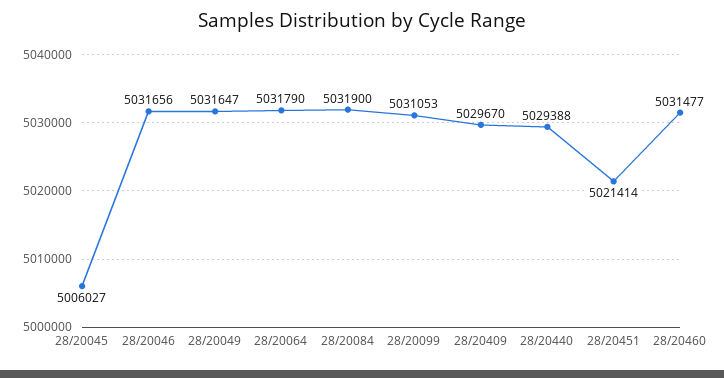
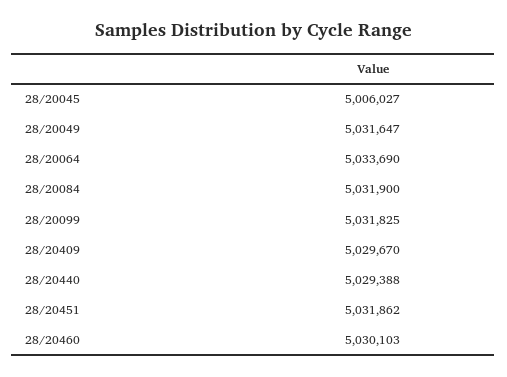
28/20046: 5031656 -> none
28/20064: 5031790 -> 5033690
28/20099: 5031053 -> 5031825
28/20451: 5021414 -> 5031862
28/20460: 5031477 -> 5030103

